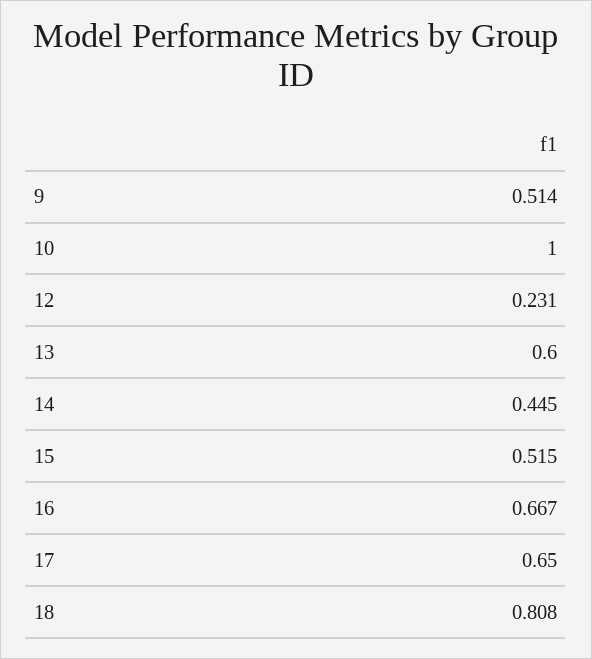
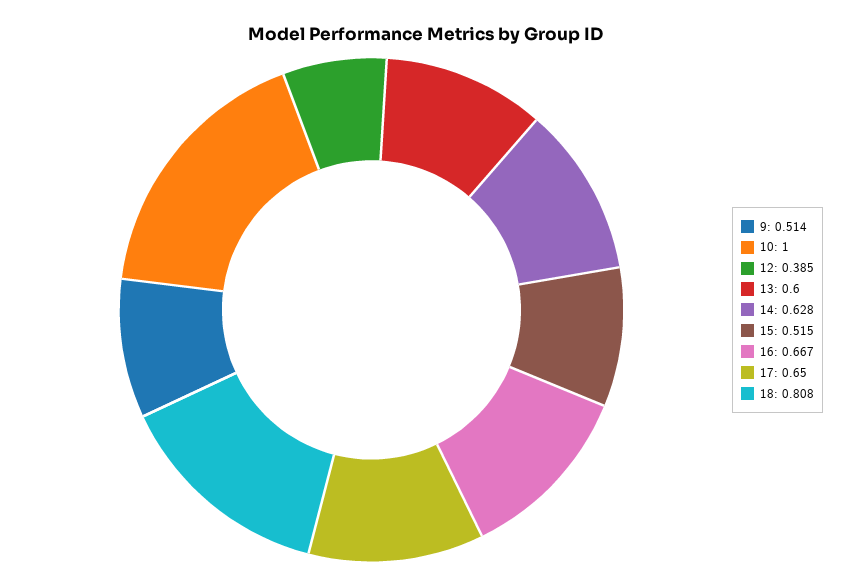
12: 0.231 -> 0.385
14: 0.445 -> 0.628

